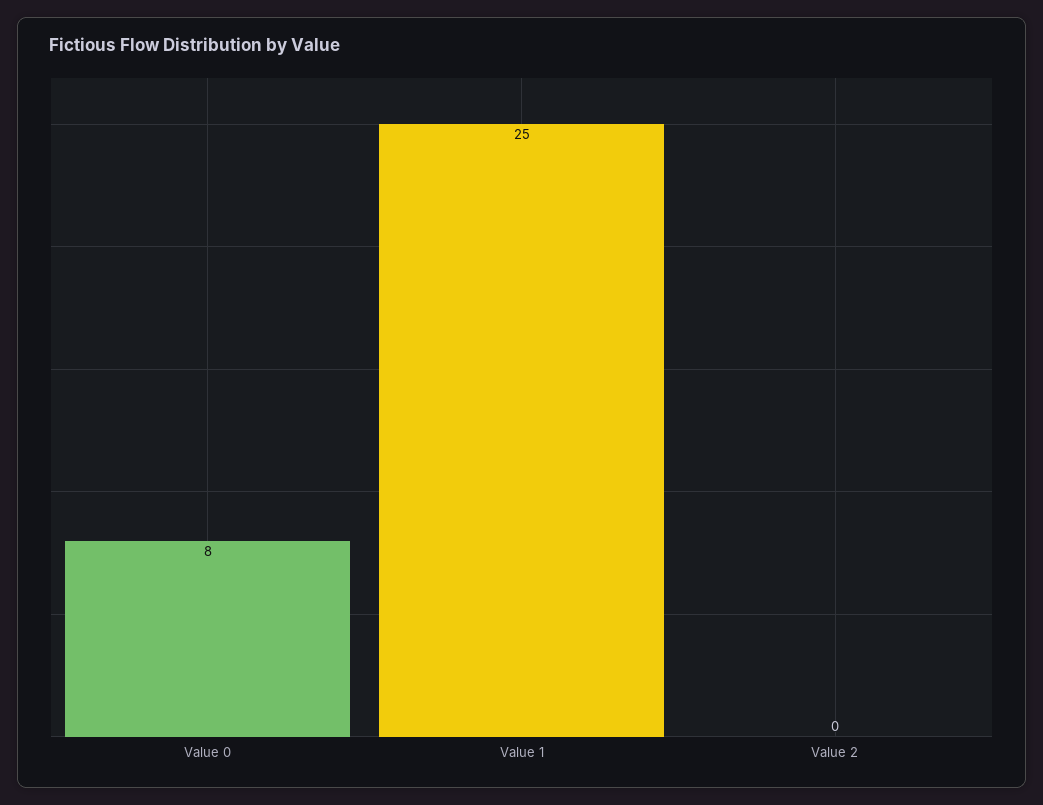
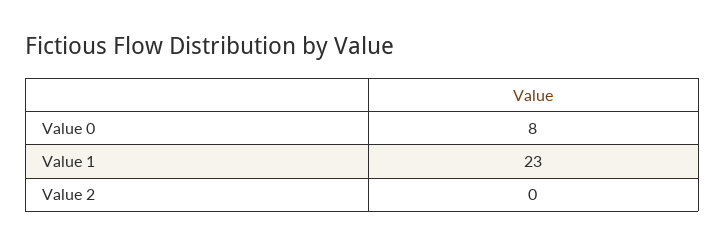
Value 1: 25 -> 23

